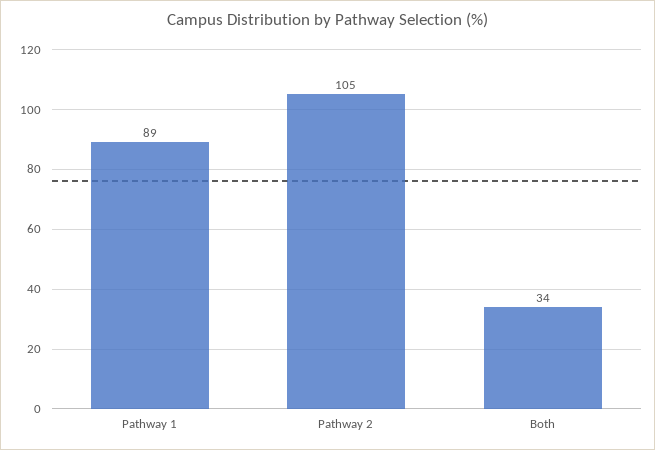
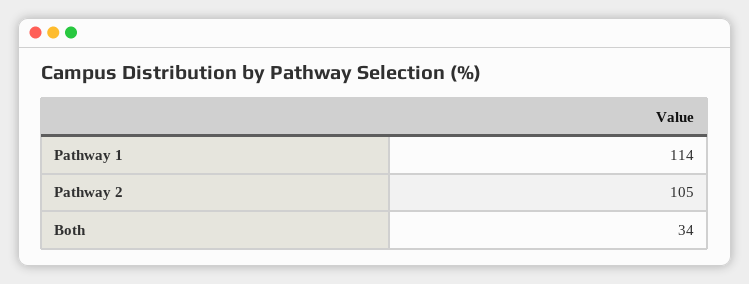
Pathway 1: 89 -> 114

